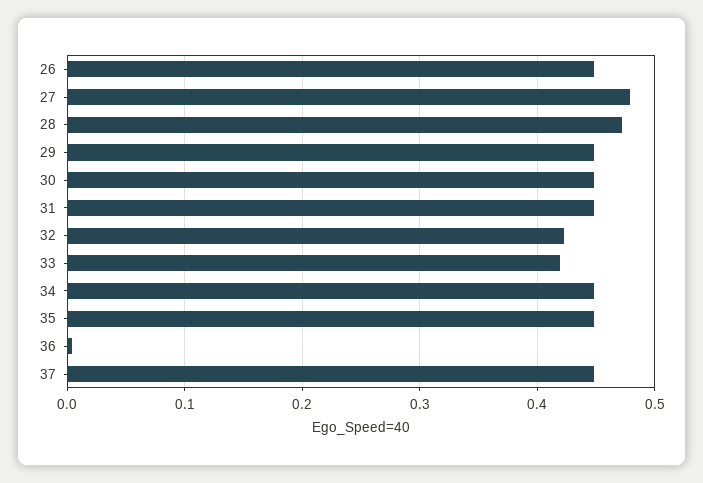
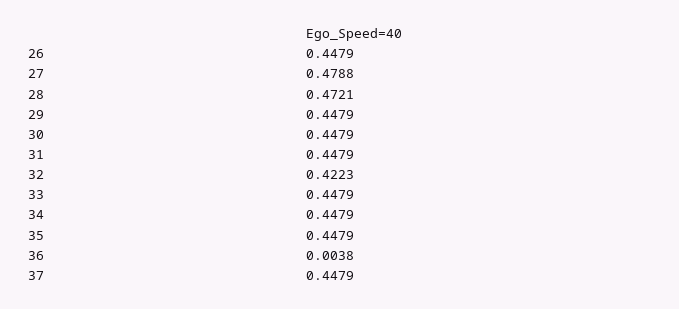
33: 0.42 -> 0.4479

